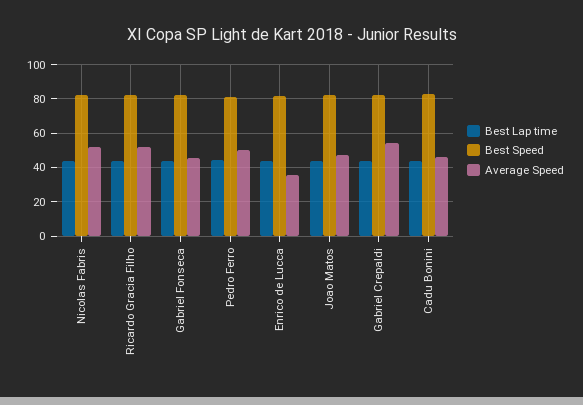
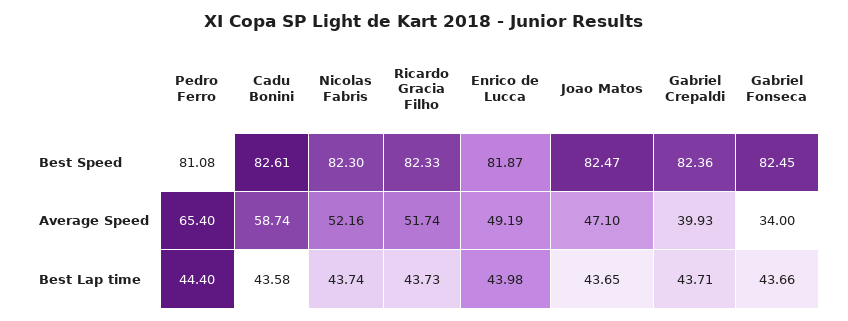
Average Speed, Gabriel Fonseca: 45 -> 34
Average Speed, Pedro Ferro: 50 -> 65.4
Average Speed, Enrico de Lucca: 35 -> 49.19
Average Speed, Gabriel Crepaldi: 55 -> 39.93
Average Speed, Cadu Bonini: 45 -> 58.74

